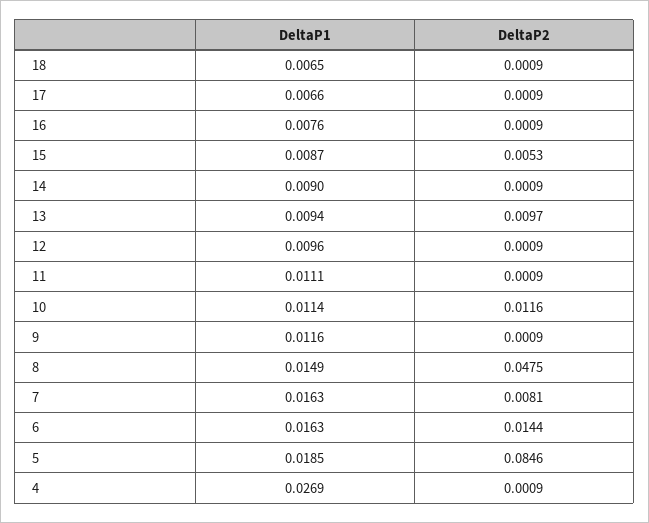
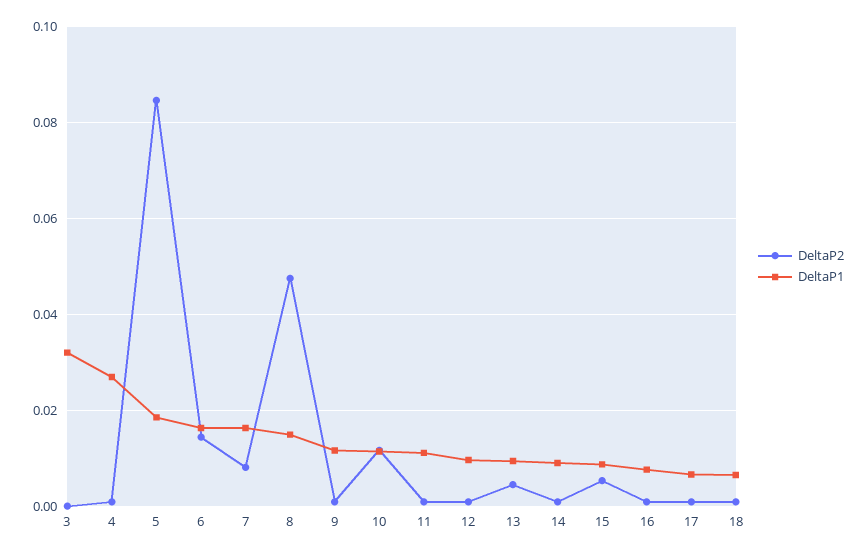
DeltaP2, 13: 0.0097 -> 0.004
DeltaP2, 3: none -> 0
DeltaP1, 3: none -> 0.032

